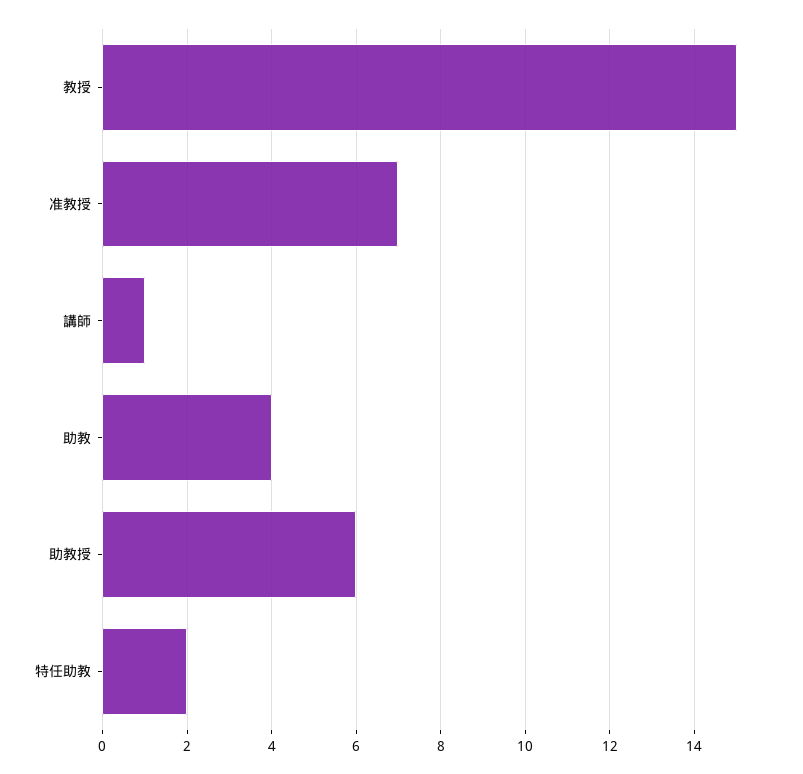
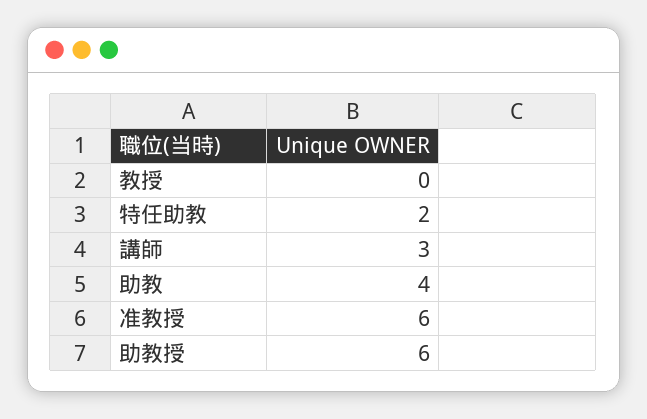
教授: 15 -> 0
准教授: 7 -> 6
講師: 1 -> 3

